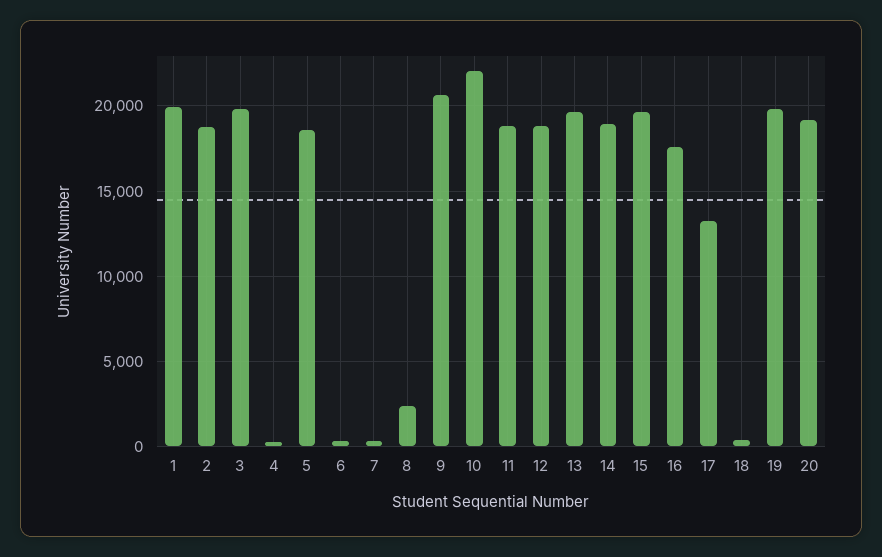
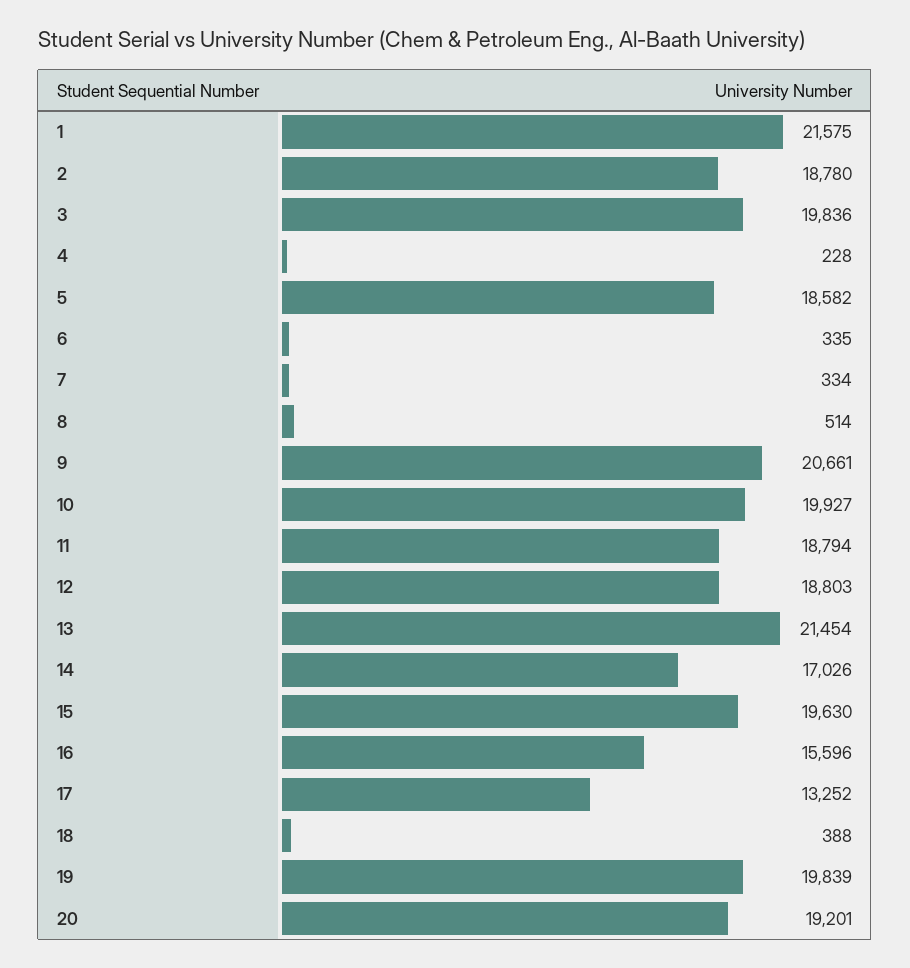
1: 20000 -> 21575
8: 2500 -> 514
10: 22000 -> 19927
13: 19500 -> 21454
14: 19000 -> 17026
16: 17500 -> 15596

